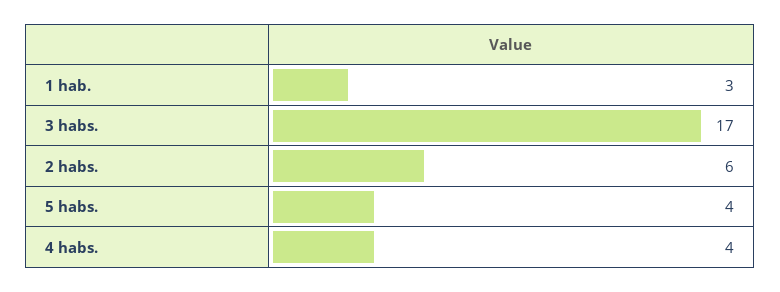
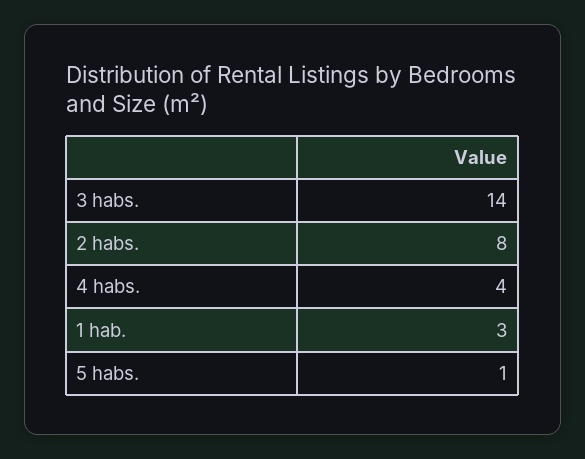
3 habs.: 17 -> 14
2 habs.: 6 -> 8
5 habs.: 4 -> 1

